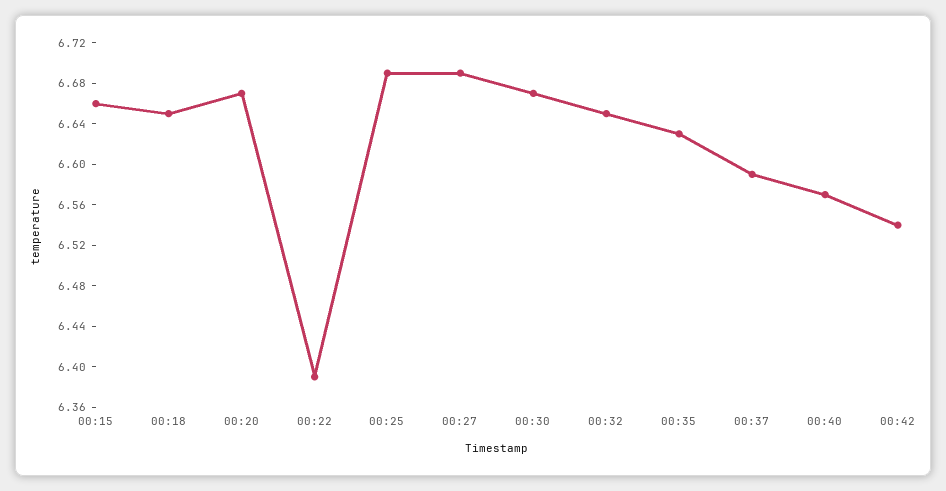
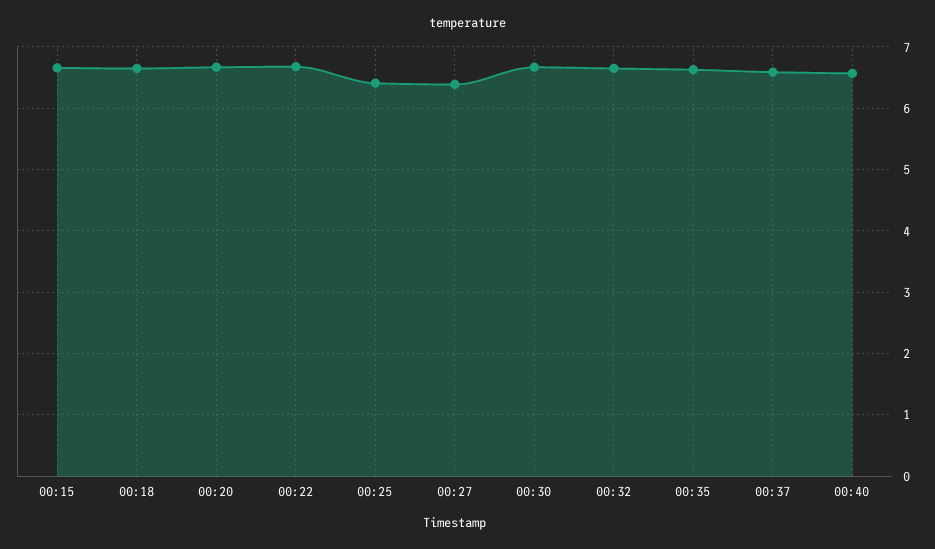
00:22: 6.39 -> 6.7
00:25: 6.69 -> 6.4
00:27: 6.69 -> 6.4
00:42: 6.54 -> none

